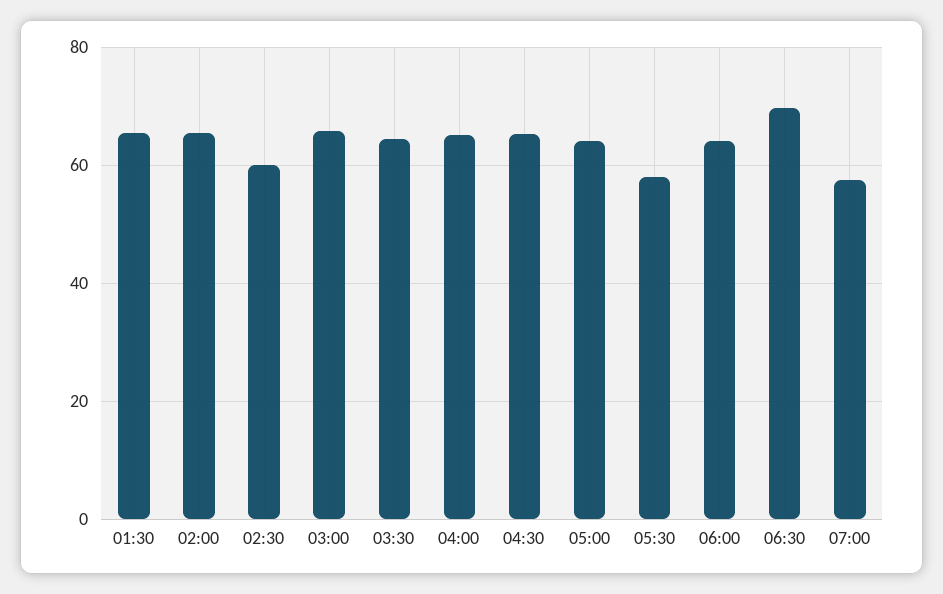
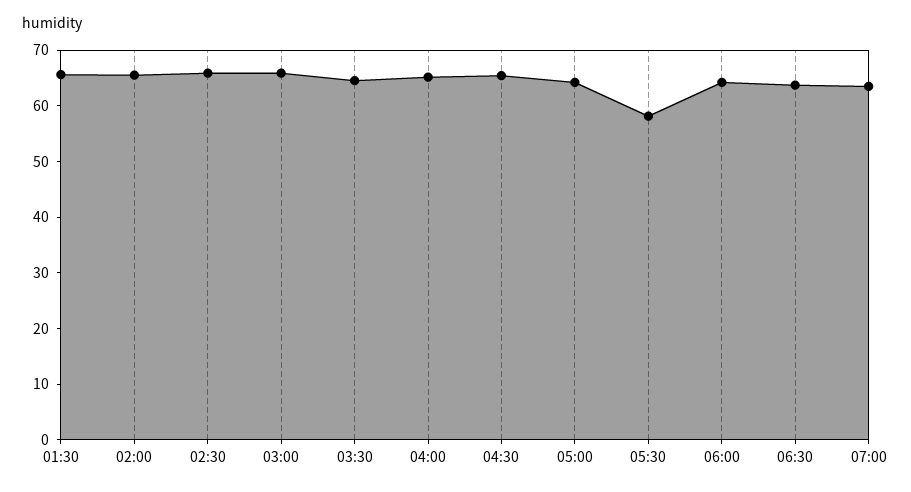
02:30: 60 -> 66
06:30: 70 -> 64
07:00: 58 -> 64

